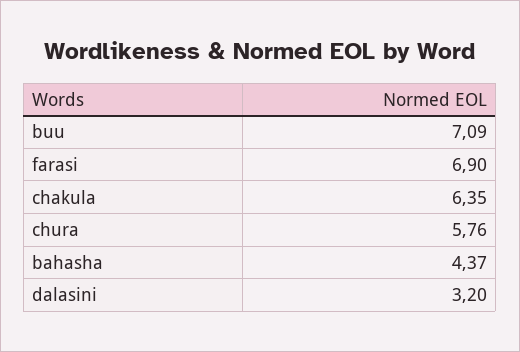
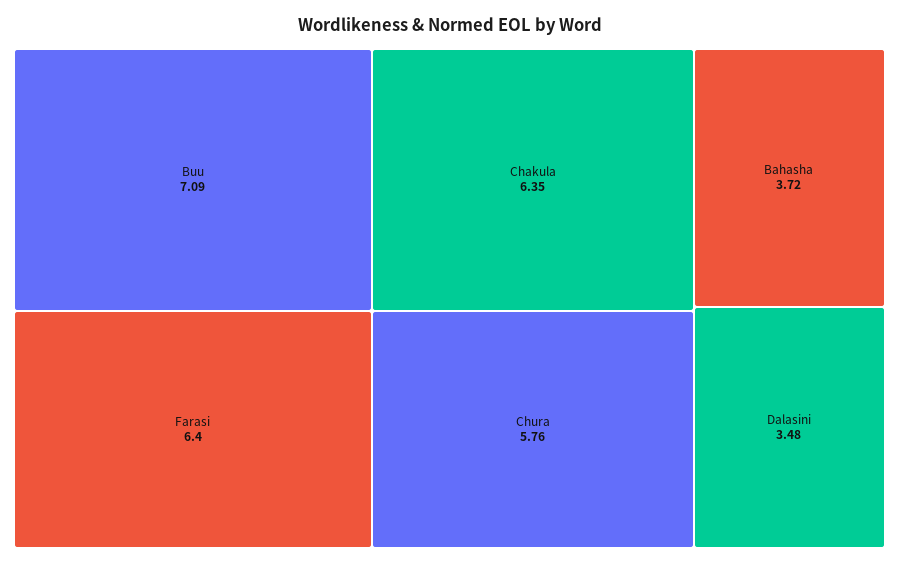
farasi: 6.9 -> 6.4
bahasha: 4.37 -> 3.72
dalasini: 3.2 -> 3.48

